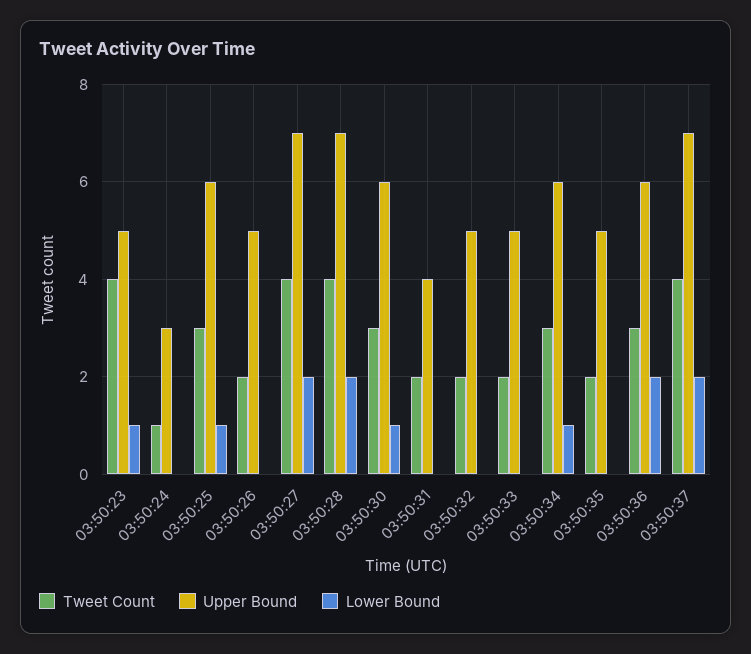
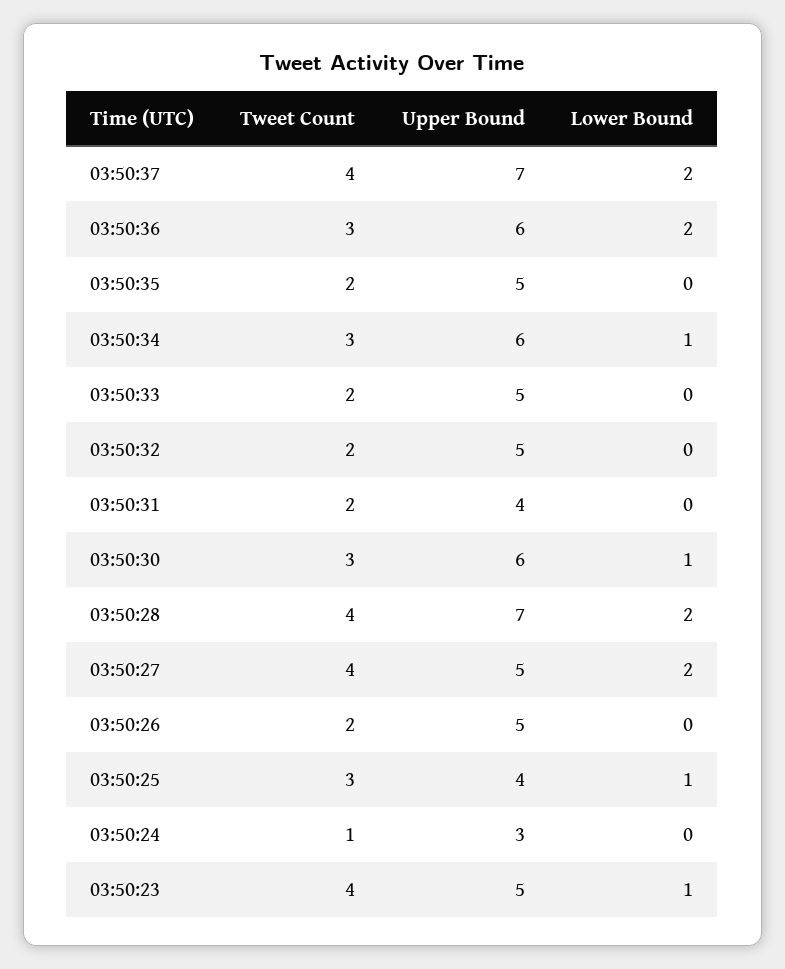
Upper Bound, 03:50:25: 6 -> 4
Upper Bound, 03:50:27: 7 -> 5

